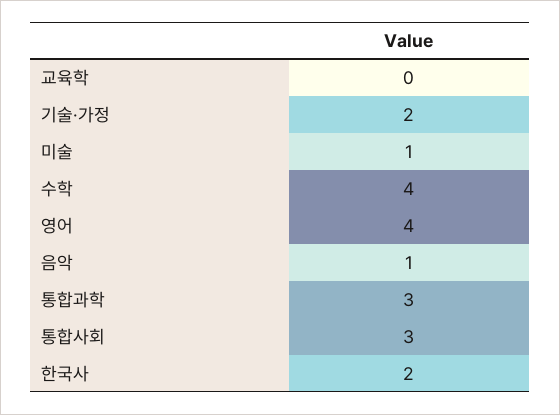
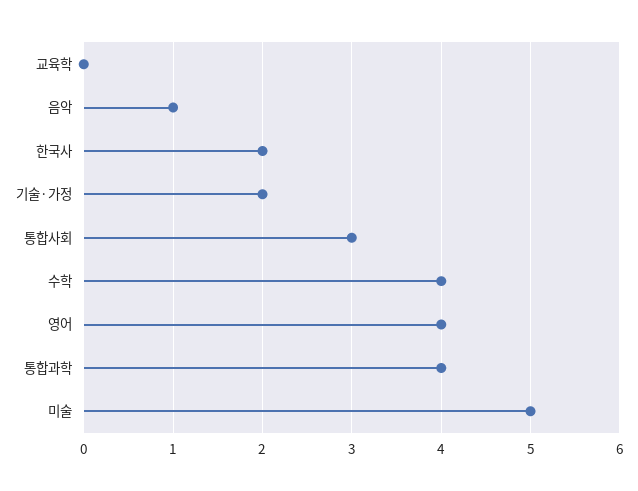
미술: 1 -> 5
통합과학: 3 -> 4

